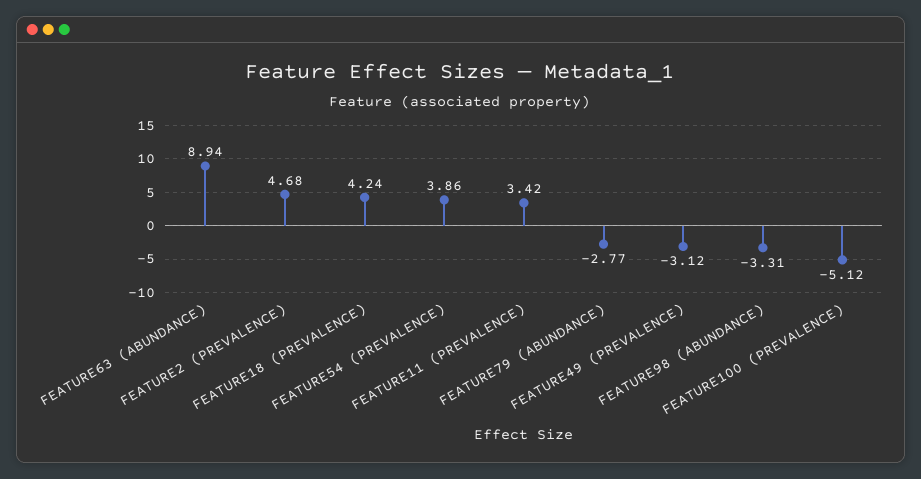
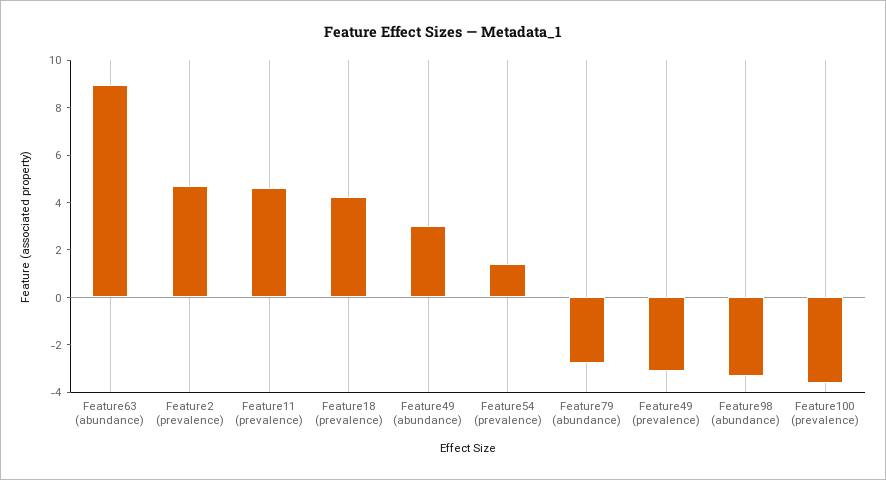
FEATURE54 (PREVALENCE): 3.86 -> 1.5
FEATURE11 (PREVALENCE): 3.42 -> 4.5
FEATURE100 (PREVALENCE): -5.12 -> -3.5
Feature49 (abundance): none -> 3

